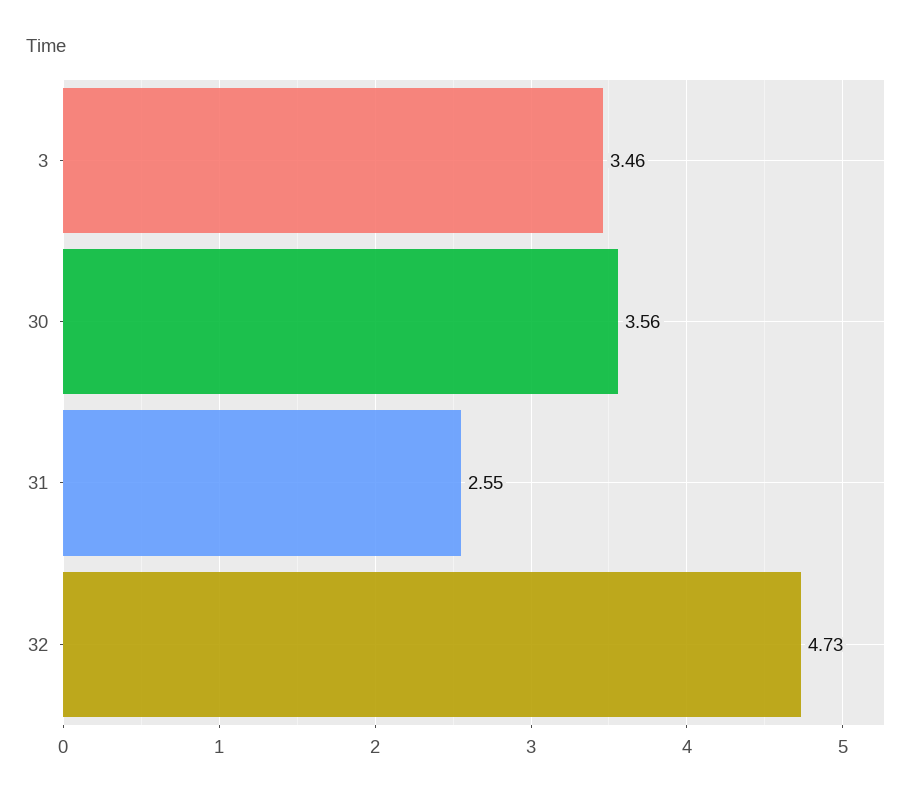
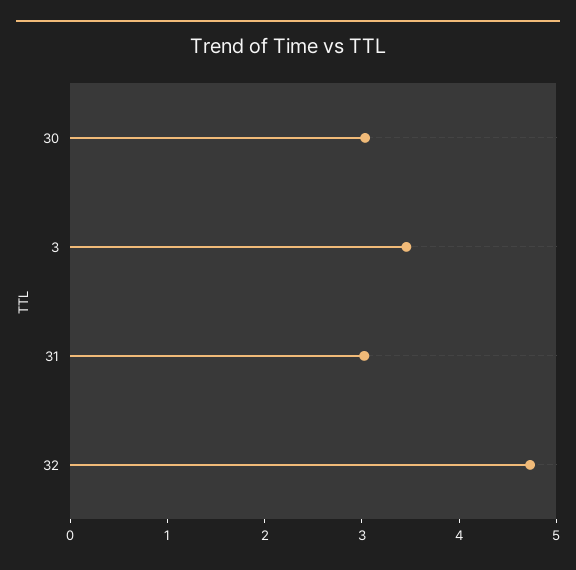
30: 3.56 -> 3
31: 2.55 -> 3

